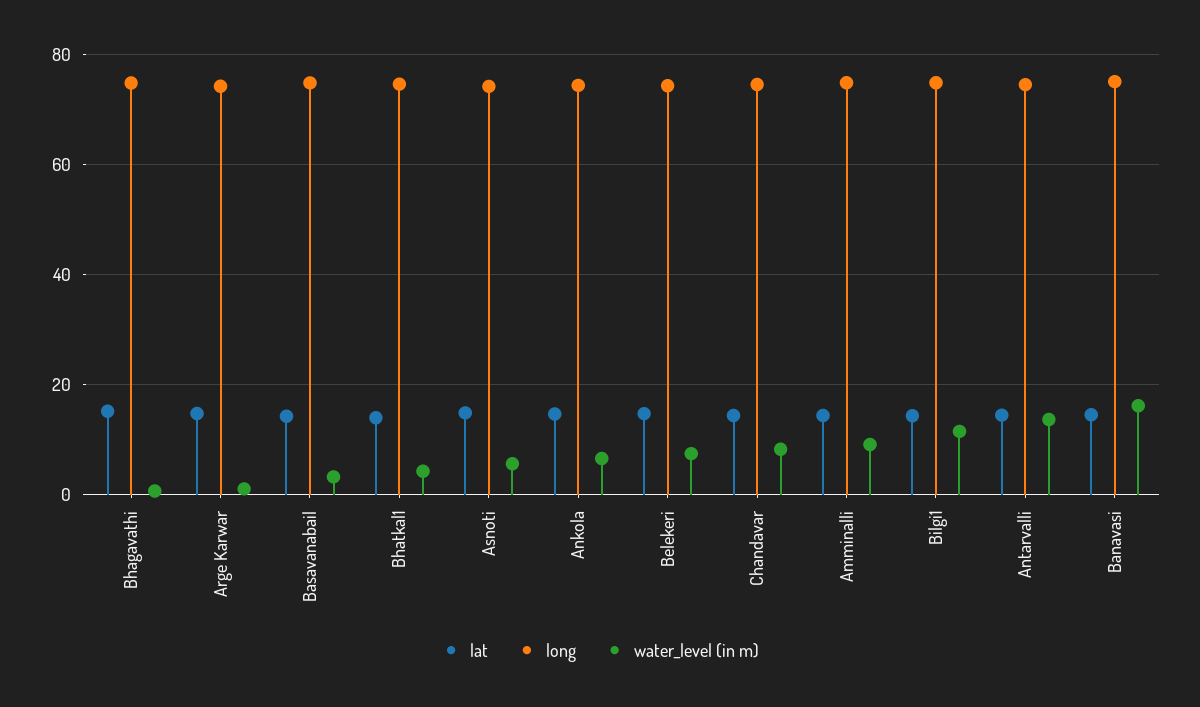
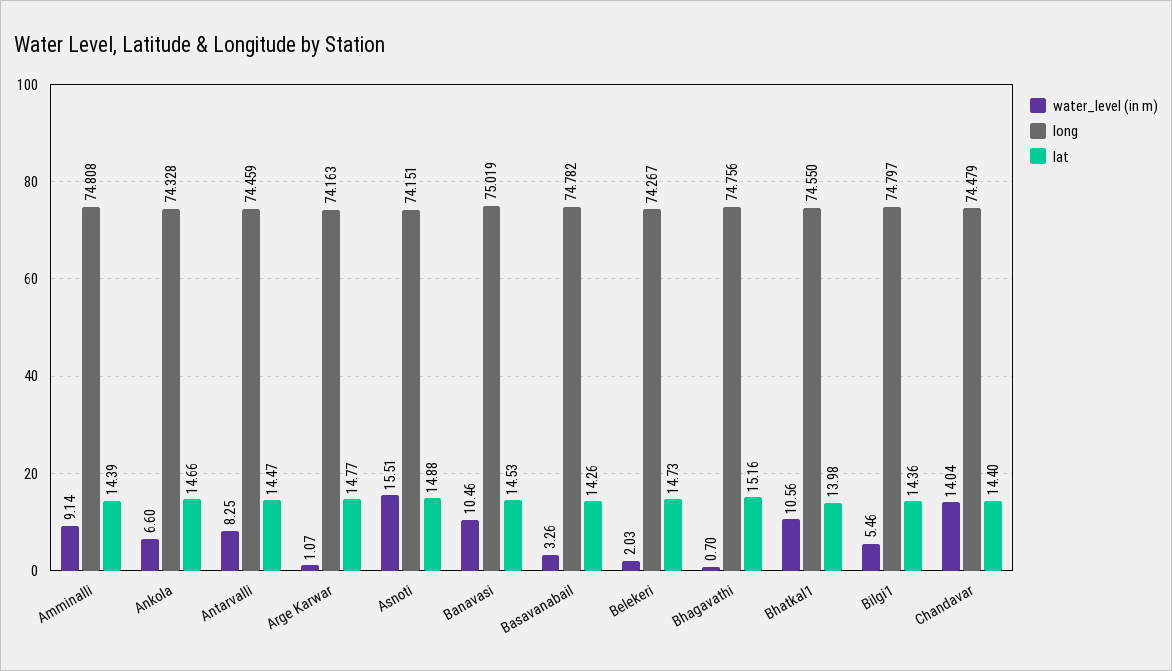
water_level (in m), Bhatkal1: 4 -> 10.56
water_level (in m), Asnoti: 6 -> 15.51
water_level (in m), Belekeri: 8 -> 2.03
water_level (in m), Chandavar: 8 -> 14.04
water_level (in m), Bilgi1: 12 -> 5.46
water_level (in m), Antarvalli: 14 -> 8.25
water_level (in m), Banavasi: 16 -> 10.46

